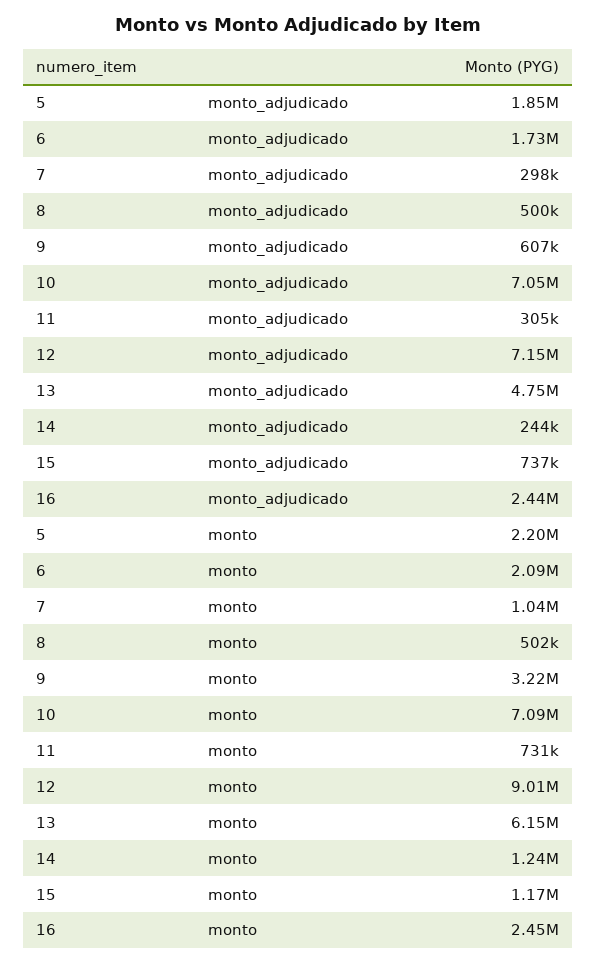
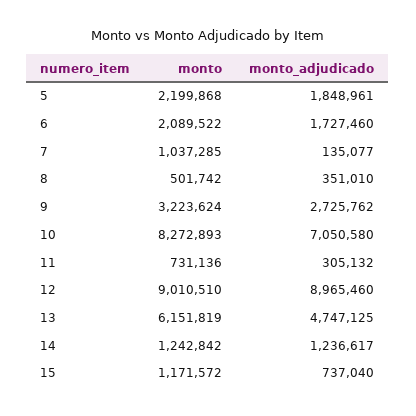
7, monto_adjudicado: 298000 -> 135077
8, monto_adjudicado: 500000 -> 351010
9, monto_adjudicado: 607000 -> 2725762
12, monto_adjudicado: 7150000 -> 8965460
14, monto_adjudicado: 244000 -> 1236617
16, monto_adjudicado: 2440000 -> none
10, monto: 7090000 -> 8272893
16, monto: 2450000 -> none

